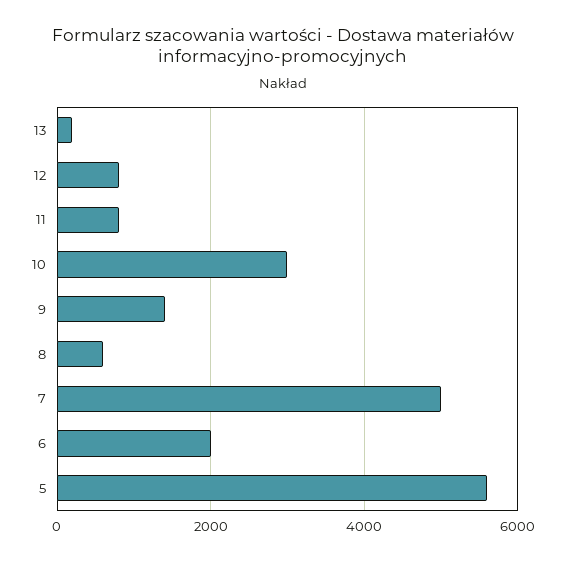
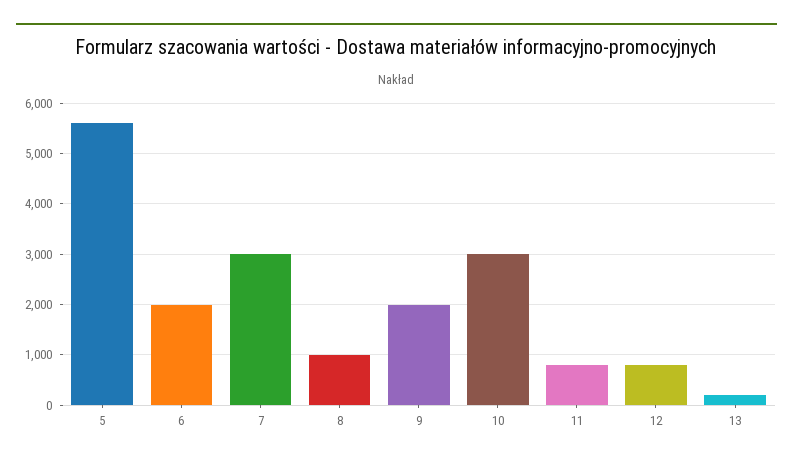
9: 1400 -> 2000
8: 600 -> 1000
7: 5000 -> 3000

